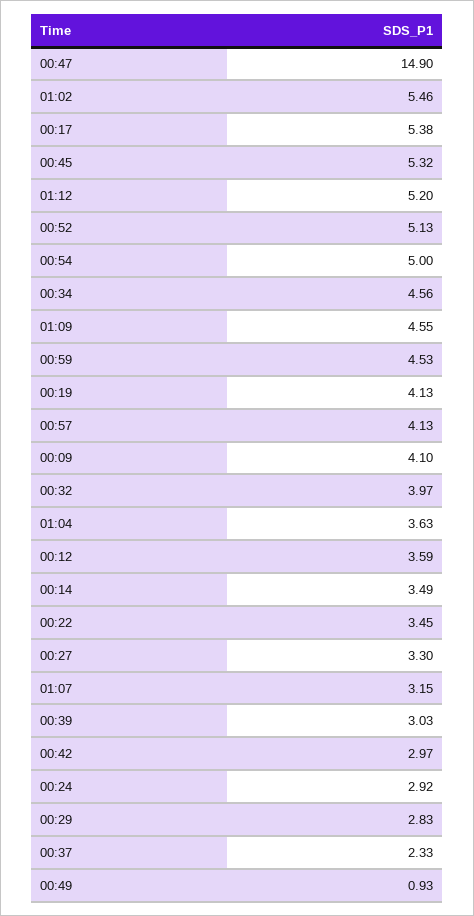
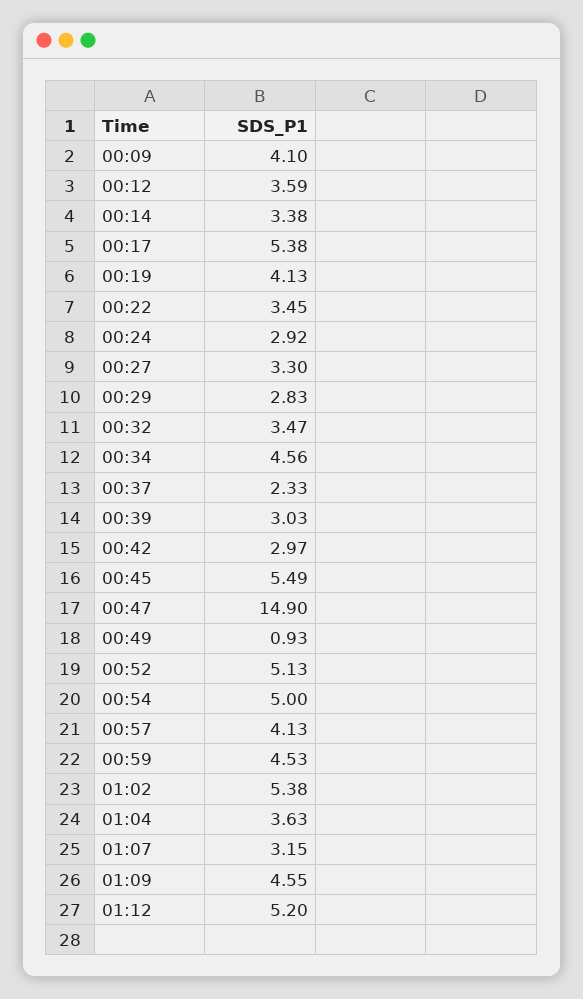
01:02: 5.46 -> 5.38
00:45: 5.32 -> 5.49
00:32: 3.97 -> 3.47
00:14: 3.49 -> 3.38

